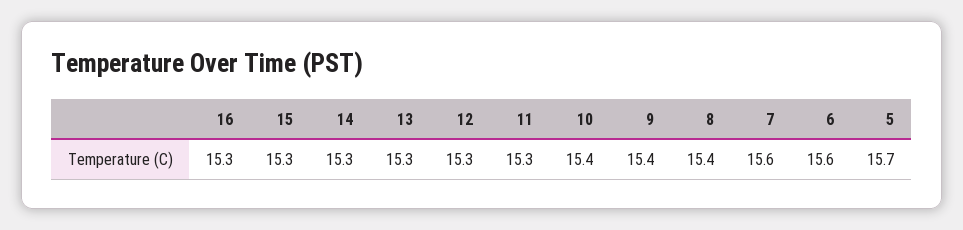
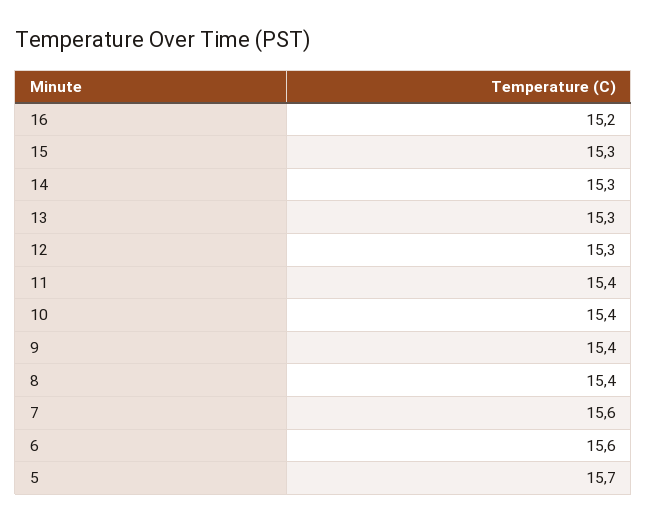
16: 15.3 -> 15.2
11: 15.3 -> 15.4

